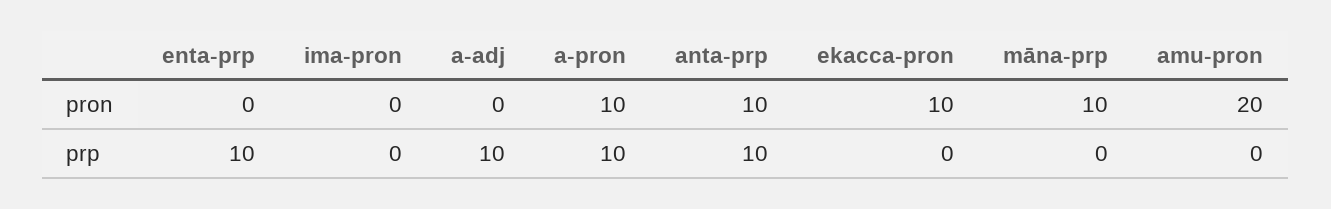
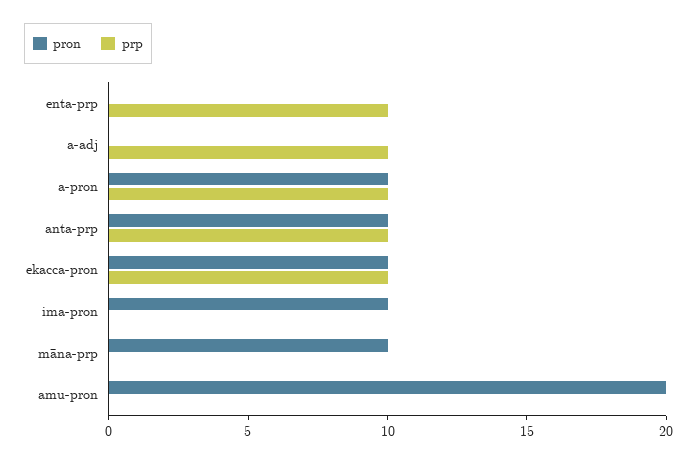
pron, ima-pron: 0 -> 10
prp, ekacca-pron: 0 -> 10

